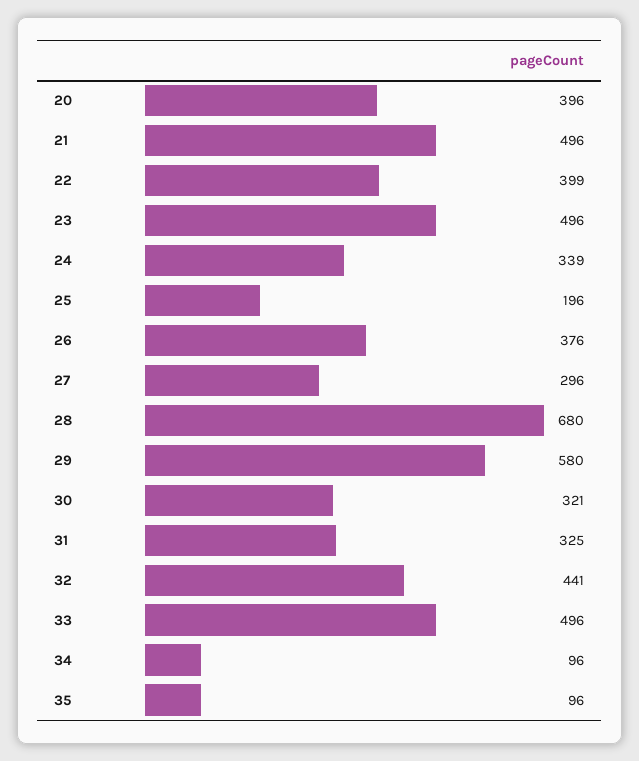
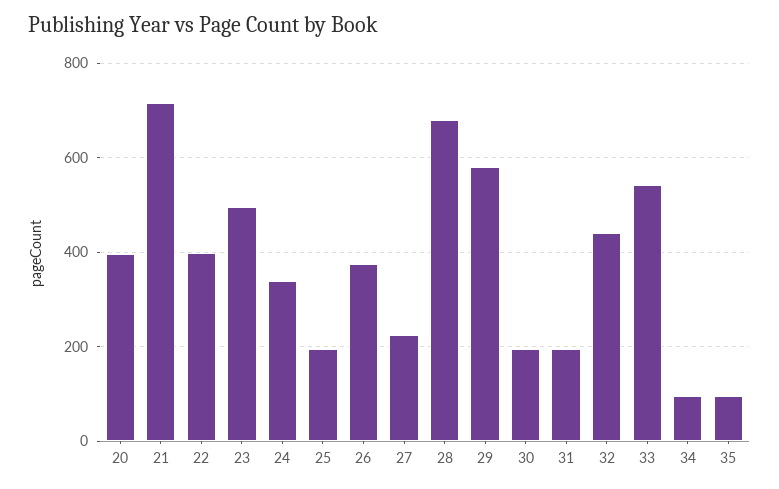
21: 496 -> 720
27: 296 -> 220
30: 321 -> 200
31: 325 -> 200
33: 496 -> 540

